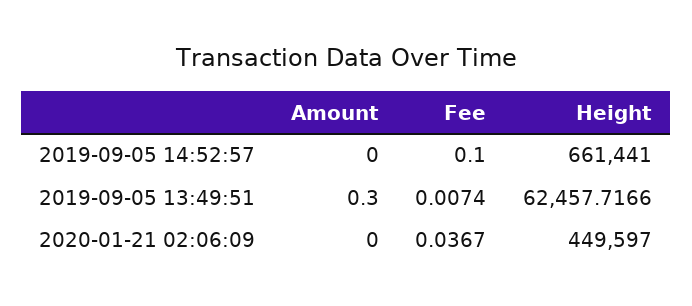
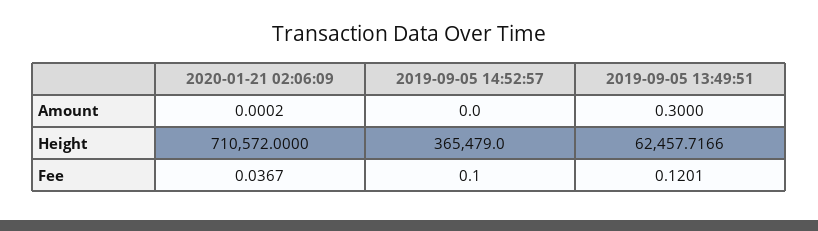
Height, 2019-09-05 14:52:57: 661441 -> 365479
Fee, 2019-09-05 13:49:51: 0.0074 -> 0.1201
Amount, 2020-01-21 02:06:09: 0 -> 0.0002
Height, 2020-01-21 02:06:09: 449597 -> 710572

